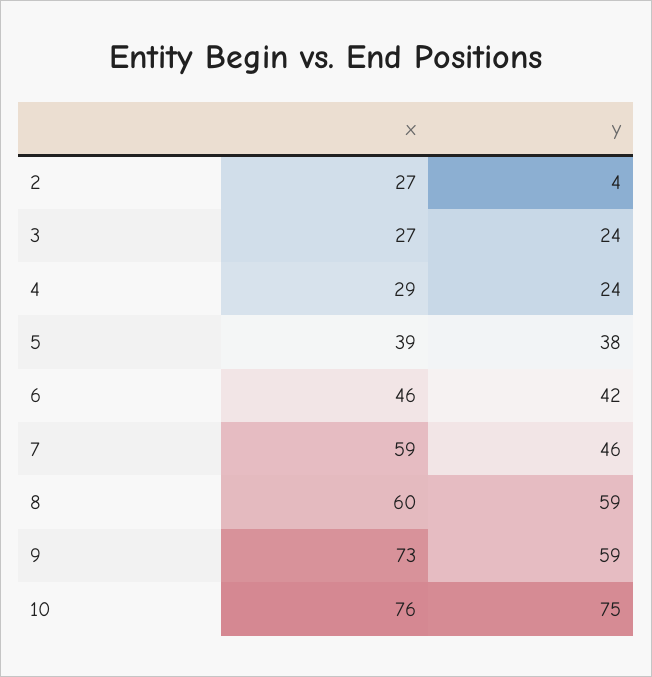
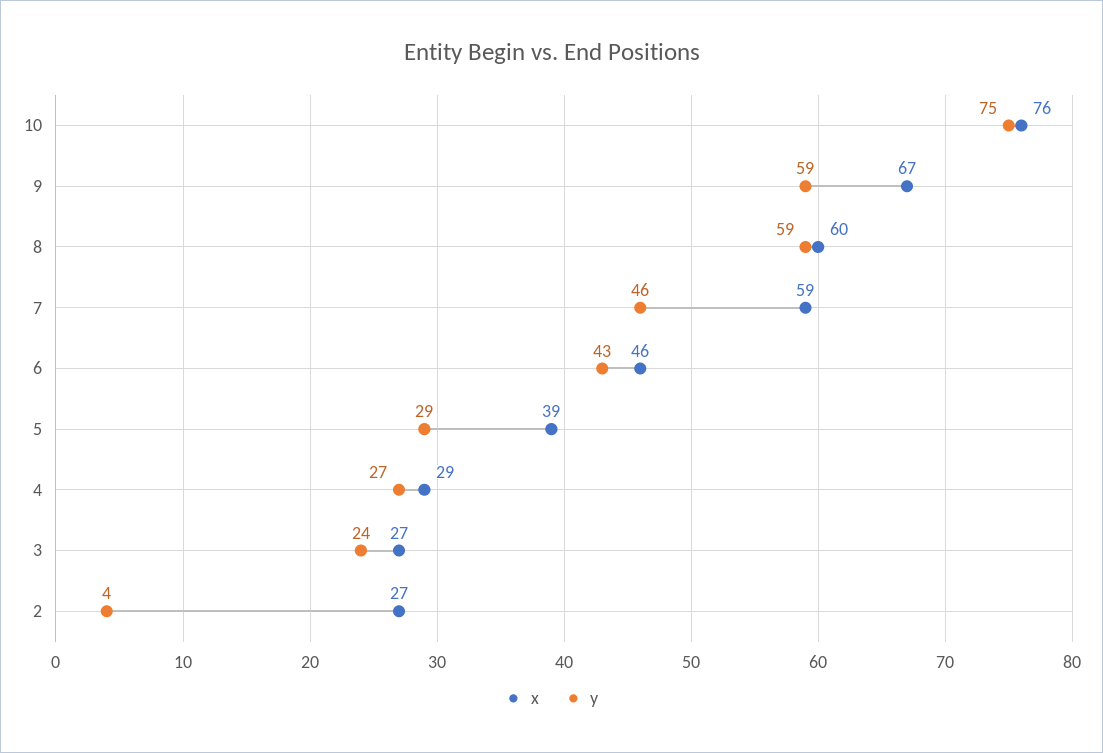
y, 4: 24 -> 27
y, 5: 38 -> 29
y, 6: 42 -> 43
x, 9: 73 -> 67

